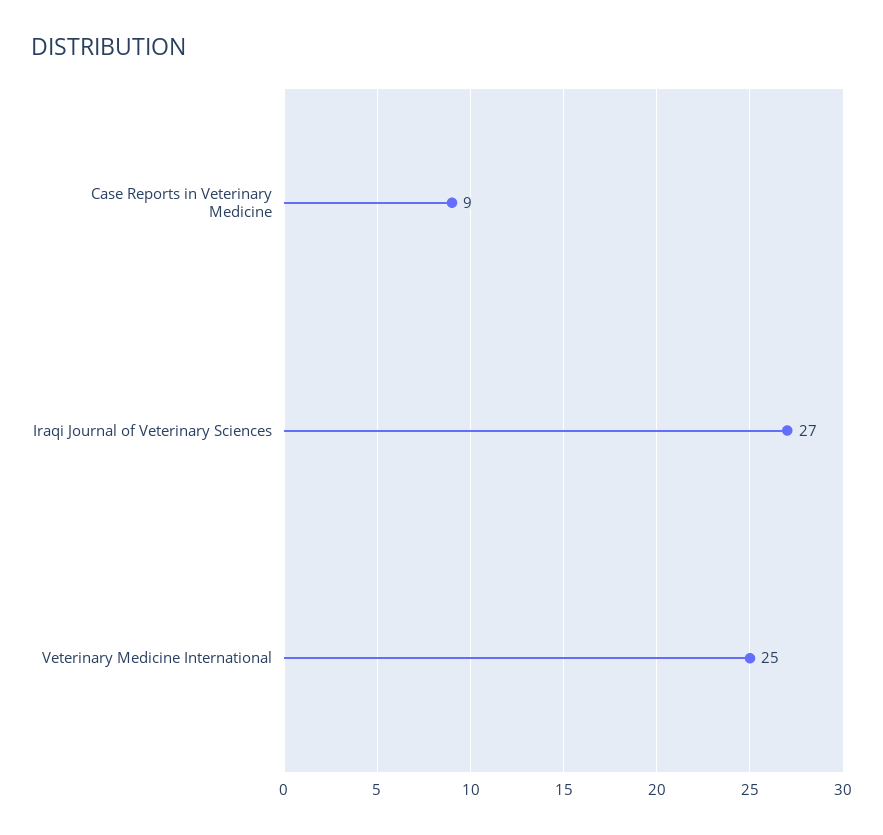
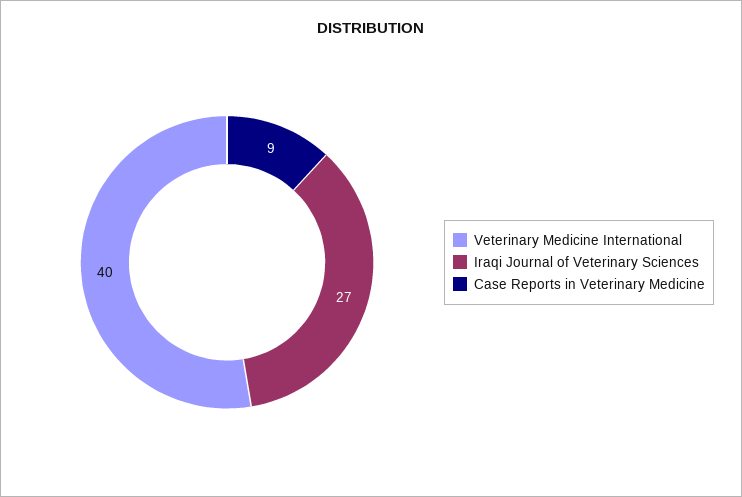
Veterinary Medicine International: 25 -> 40

